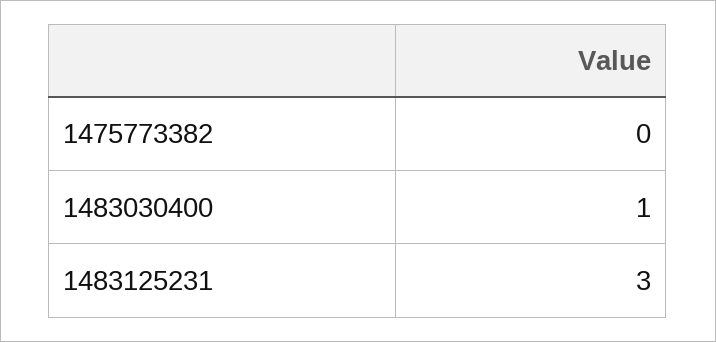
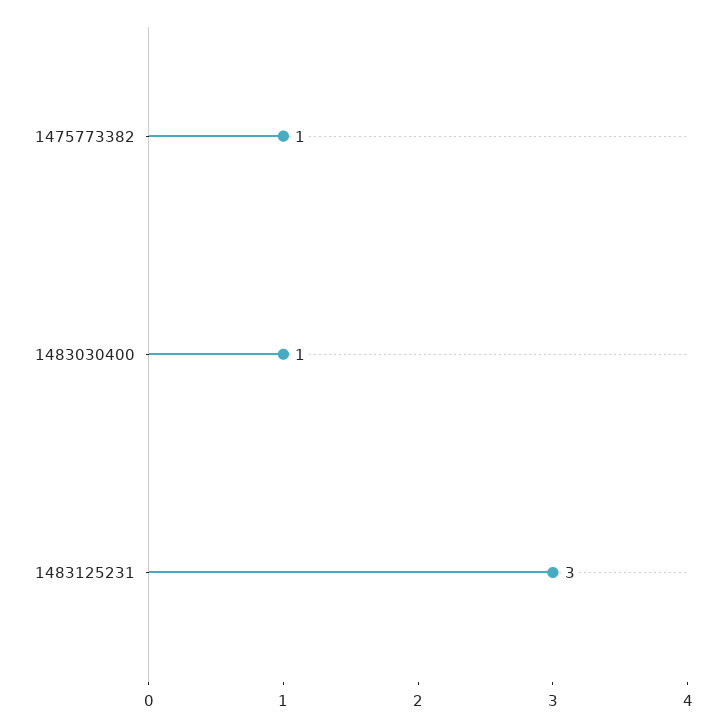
1475773382: 0 -> 1

